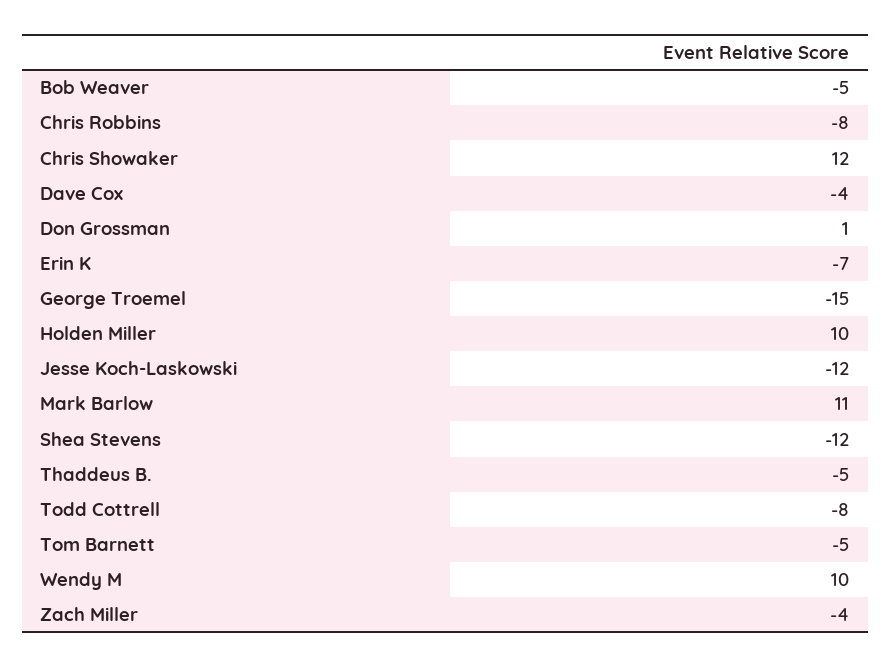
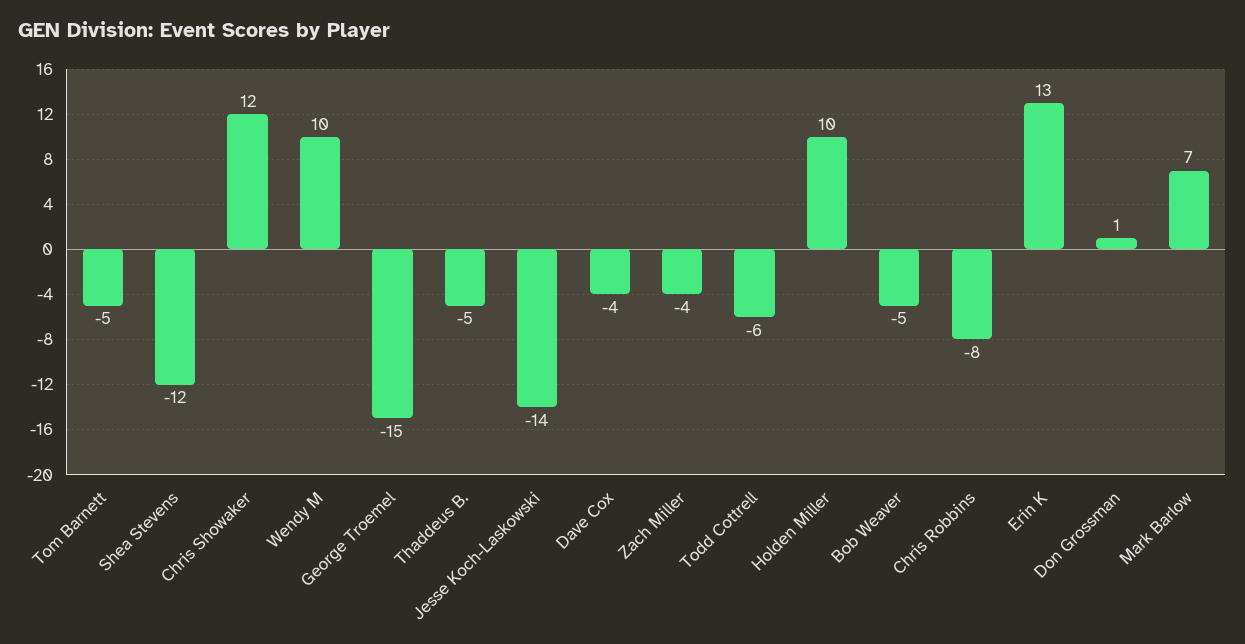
Erin K: -7 -> 13
Jesse Koch-Laskowski: -12 -> -14
Mark Barlow: 11 -> 7
Todd Cottrell: -8 -> -6

